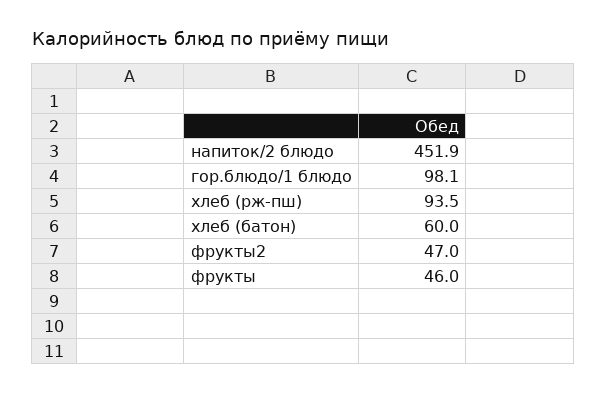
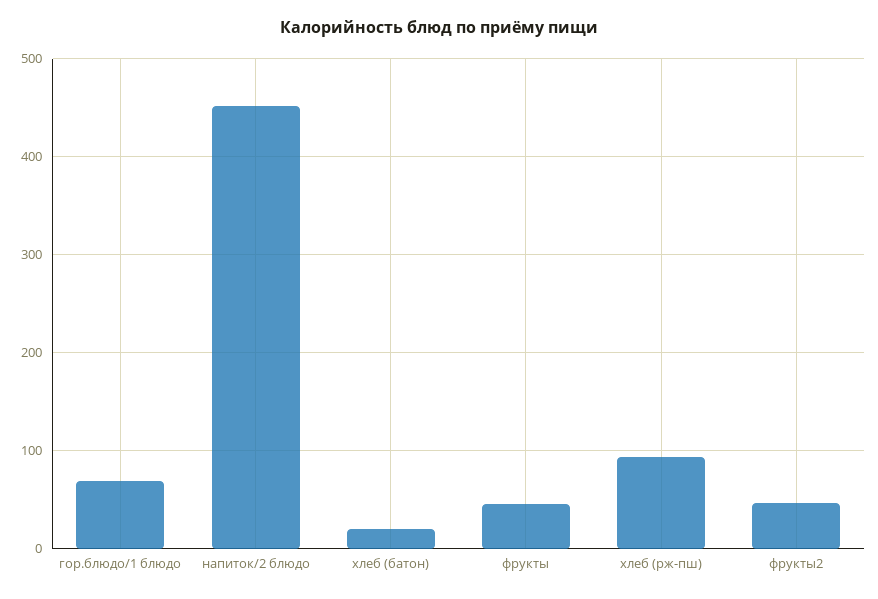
гор.блюдо/1 блюдо: 98.1 -> 70
хлеб (батон): 60 -> 20

